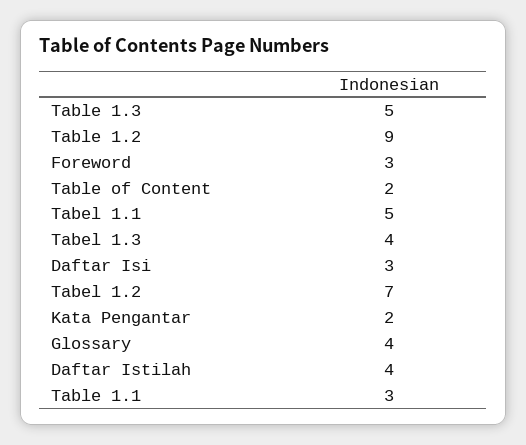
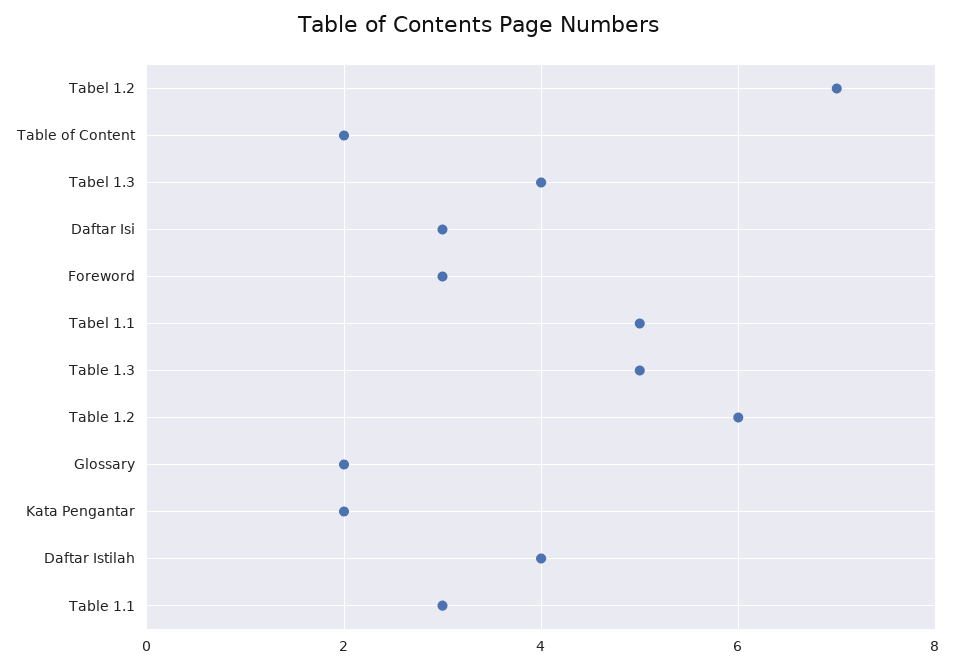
Table 1.2: 9 -> 6
Glossary: 4 -> 2

